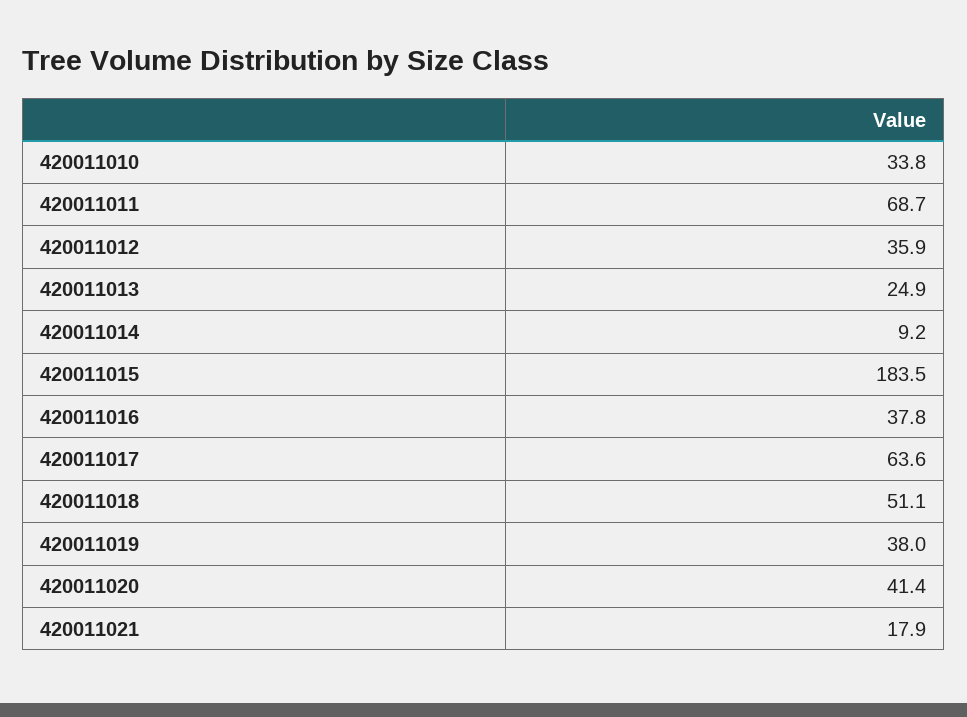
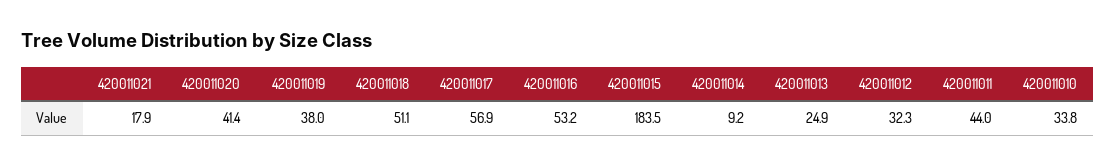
420011011: 68.7 -> 44
420011012: 35.9 -> 32.3
420011016: 37.8 -> 53.2
420011017: 63.6 -> 56.9

